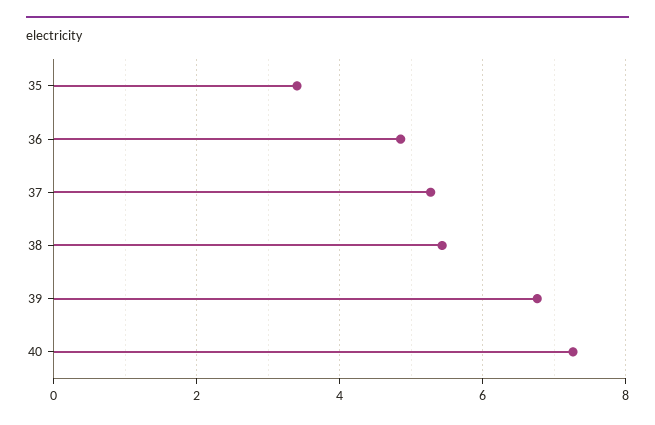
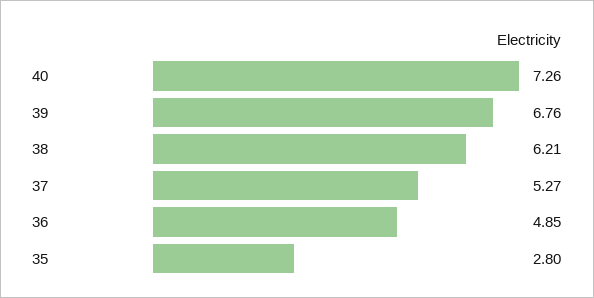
35: 3.4 -> 2.8
38: 5.4 -> 6.21

